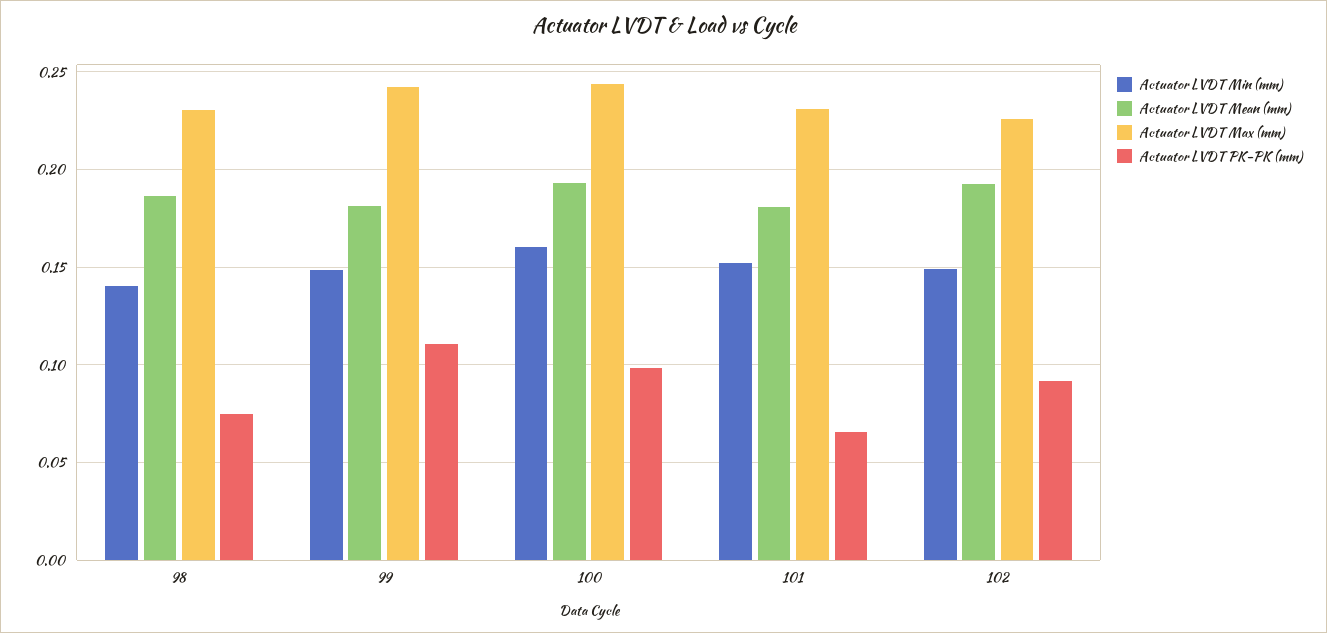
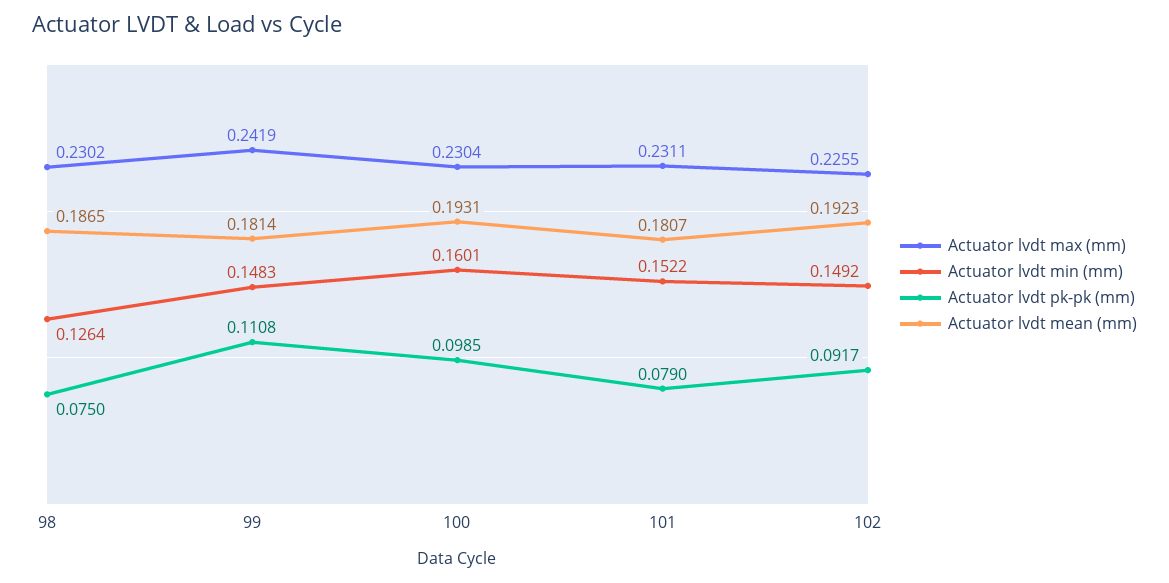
Actuator LVDT Min (mm), 98: 0.14 -> 0.1264
Actuator LVDT Max (mm), 100: 0.245 -> 0.2304
Actuator LVDT PK-PK (mm), 101: 0.065 -> 0.079

